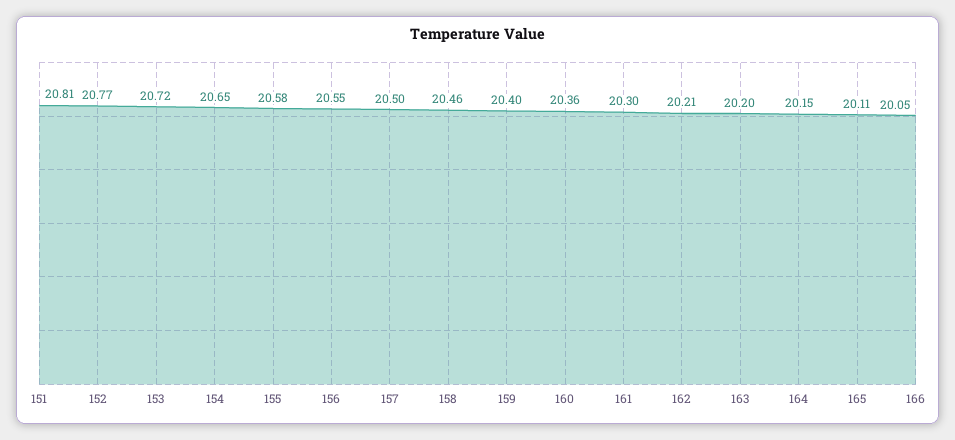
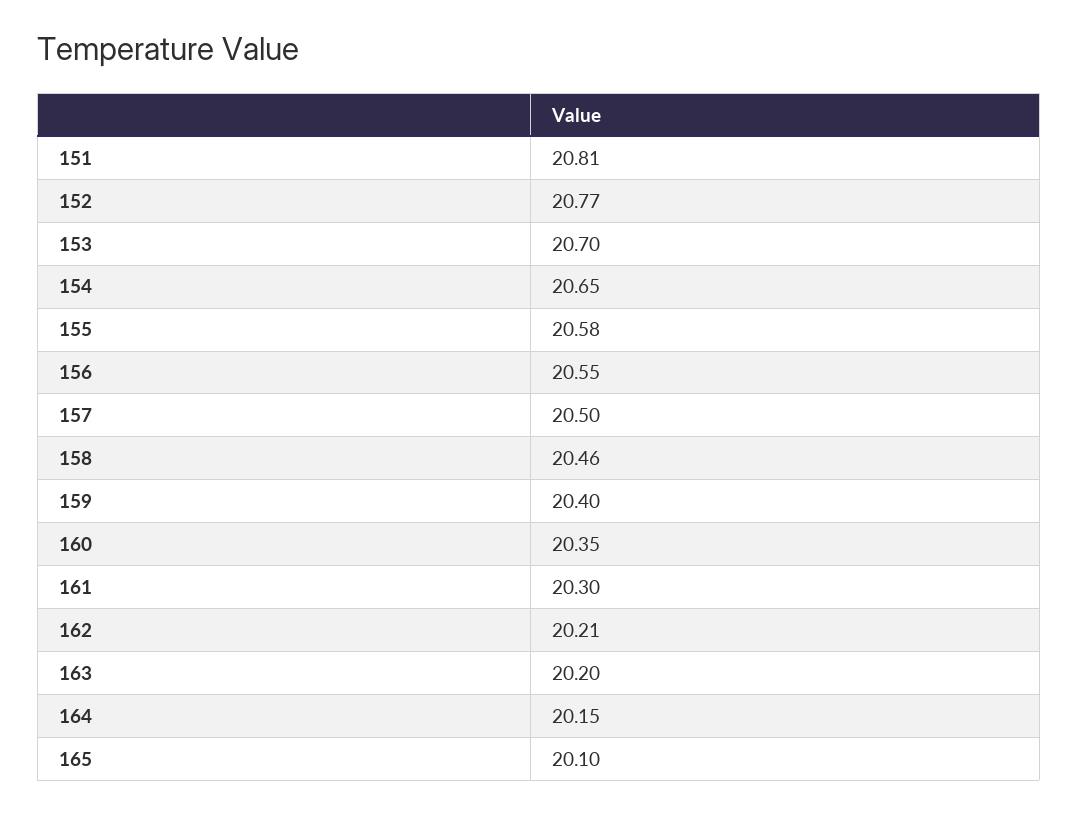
153: 20.72 -> 20.7
160: 20.36 -> 20.35
165: 20.11 -> 20.1
166: 20.05 -> none

